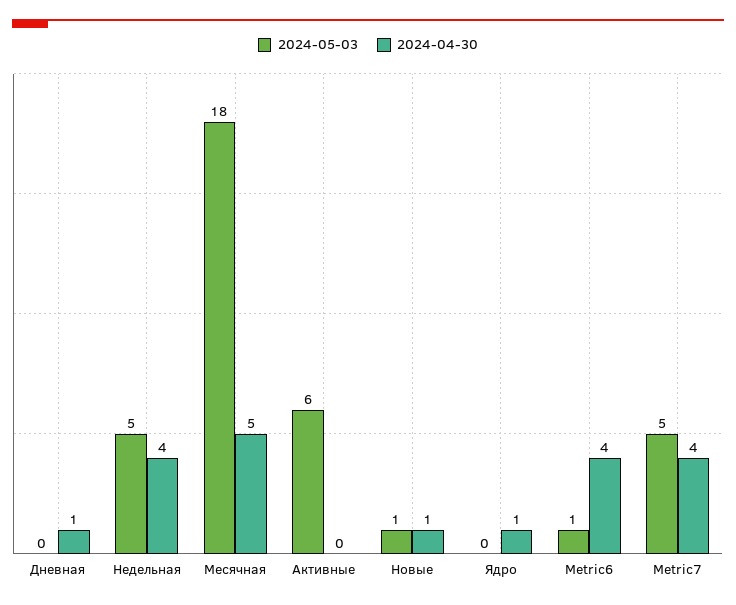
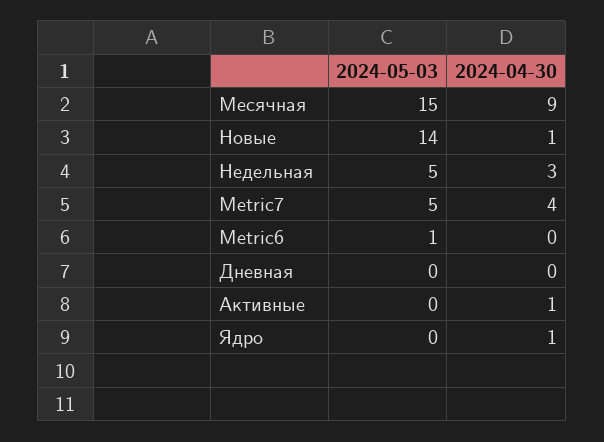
2024-04-30, Дневная: 1 -> 0
2024-04-30, Недельная: 4 -> 3
2024-05-03, Месячная: 18 -> 15
2024-04-30, Месячная: 5 -> 9
2024-05-03, Активные: 6 -> 0
2024-04-30, Активные: 0 -> 1
2024-05-03, Новые: 1 -> 14
2024-04-30, Metric6: 4 -> 0

